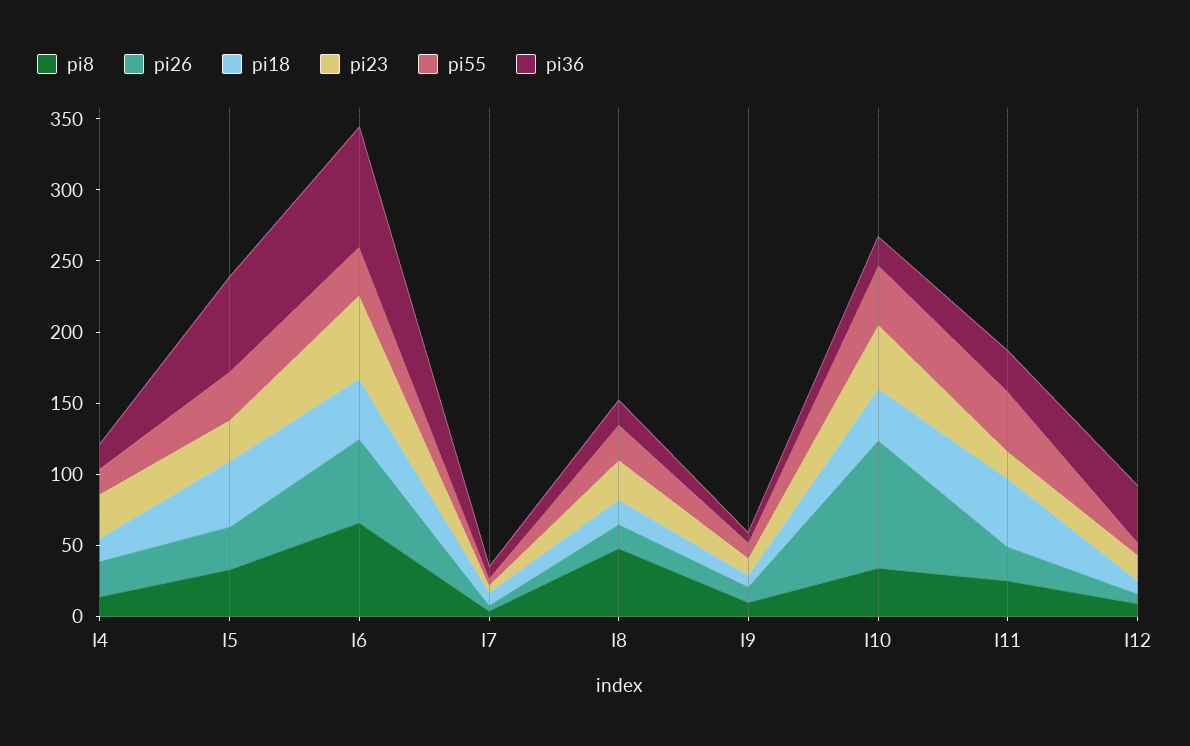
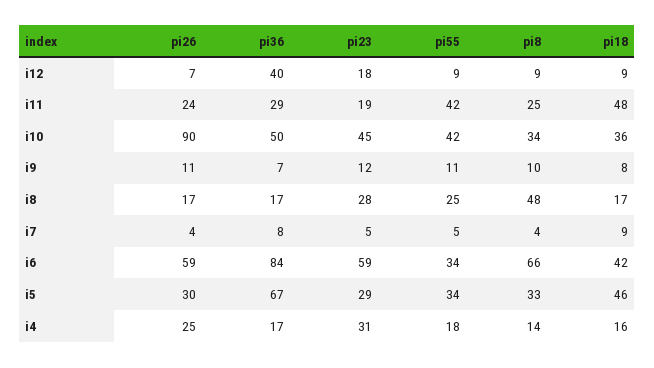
pi36, I10: 20 -> 50

